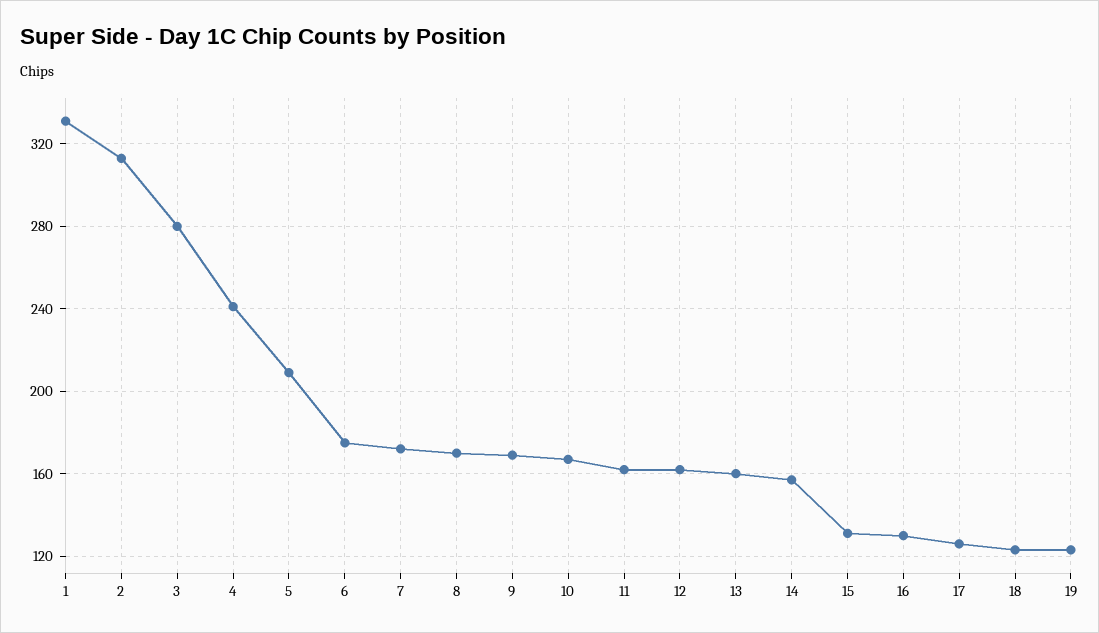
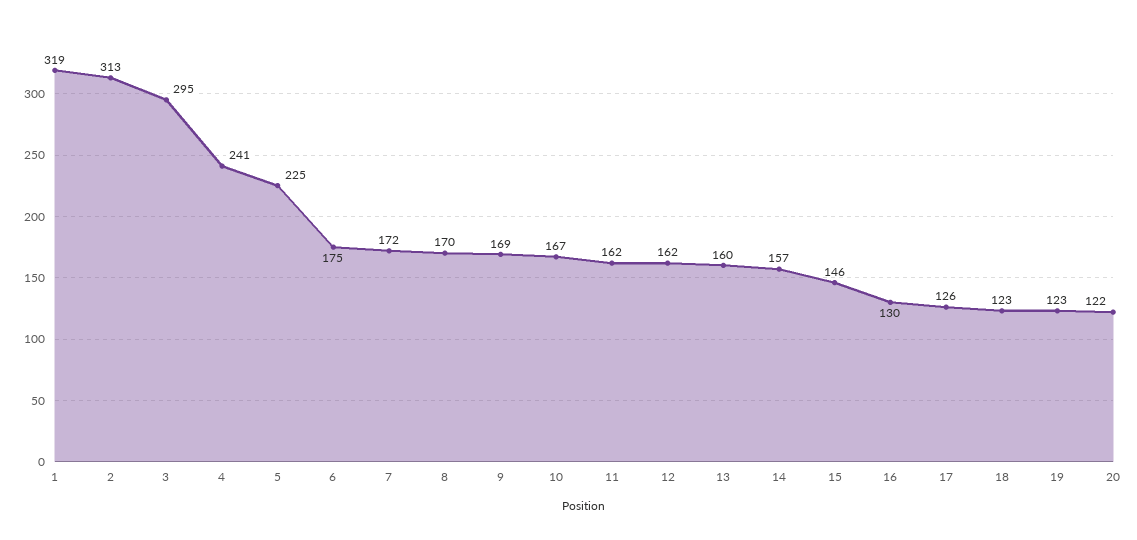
1: 330 -> 319
3: 280 -> 295
5: 210 -> 225
15: 130 -> 146
20: none -> 122

